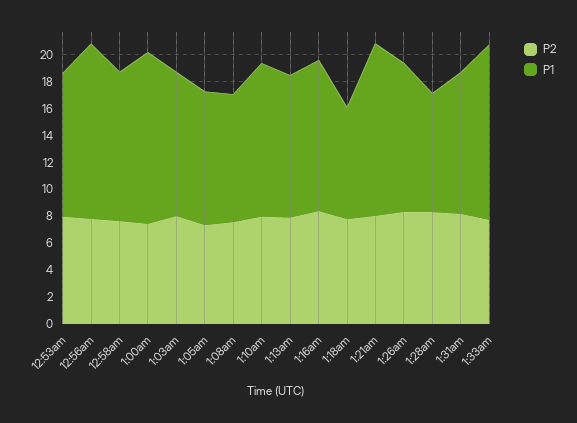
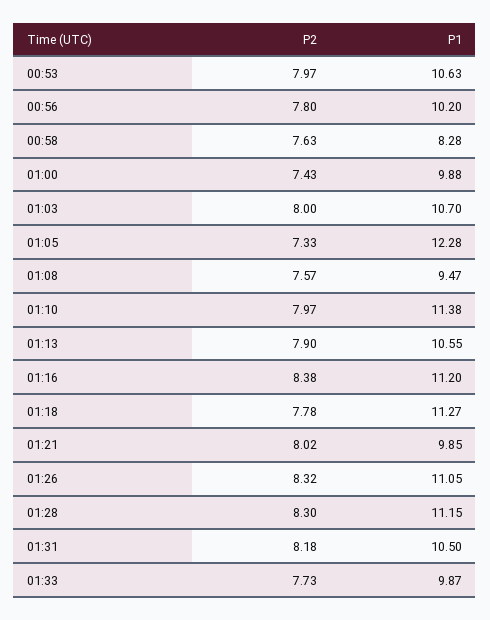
P1, 12:56am: 13 -> 10.2
P1, 12:58am: 11 -> 8.28
P1, 1:00am: 13 -> 9.88
P1, 1:05am: 10 -> 12.28
P1, 1:18am: 8 -> 11.27
P1, 1:21am: 13 -> 9.85
P1, 1:28am: 9 -> 11.15
P1, 1:33am: 13 -> 9.87

